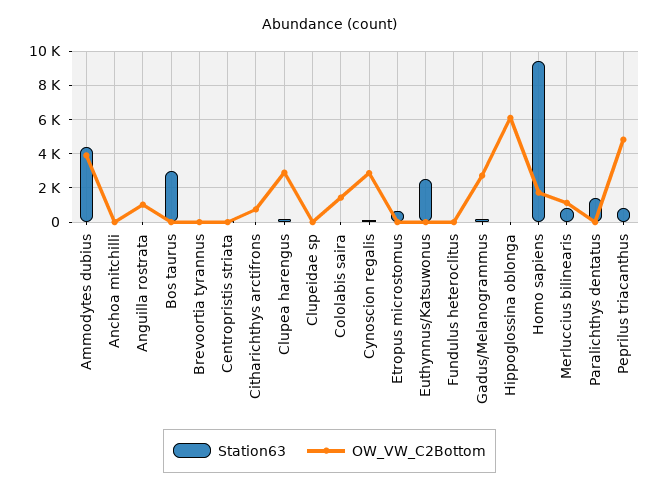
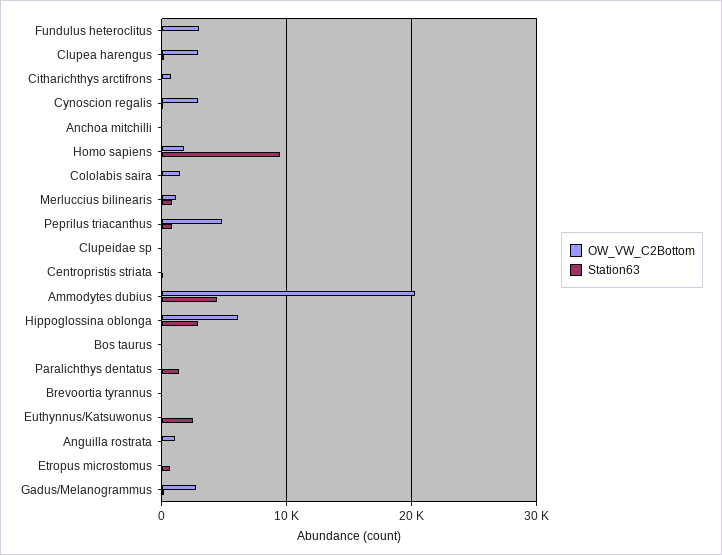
OW_VW_C2Bottom, Ammodytes dubius: 4000 -> 20000
Station63, Bos taurus: 3000 -> 0
OW_VW_C2Bottom, Fundulus heteroclitus: 0 -> 3000
Station63, Hippoglossina oblonga: 0 -> 3000

